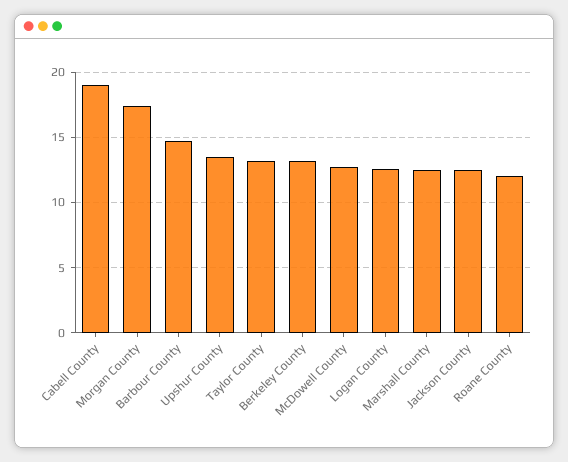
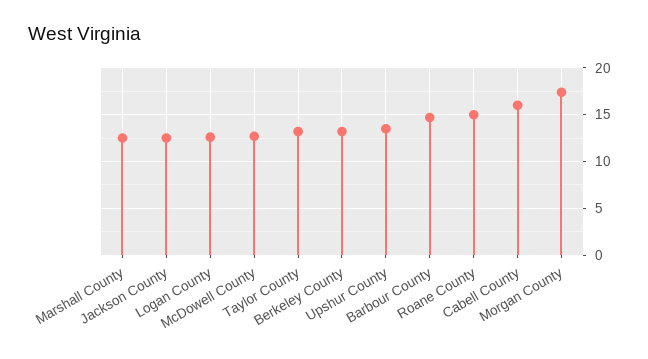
Cabell County: 19 -> 16
Roane County: 12 -> 15

